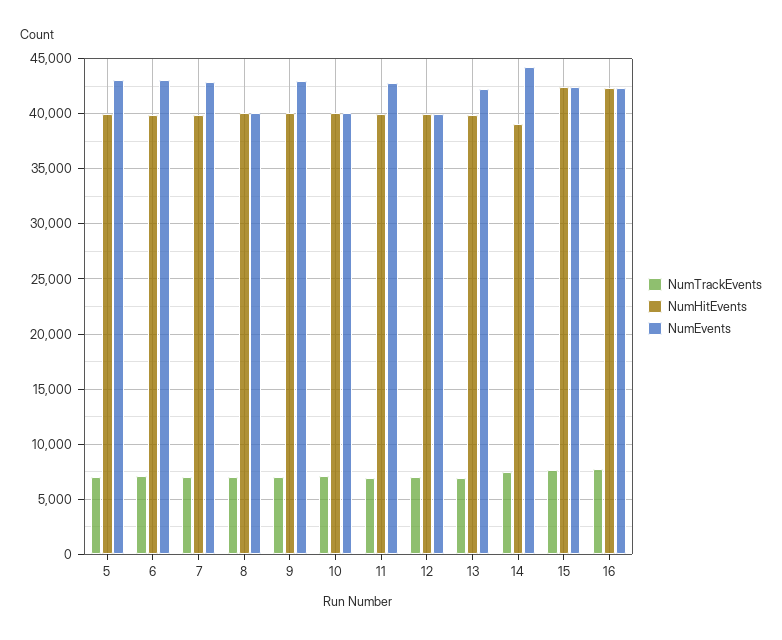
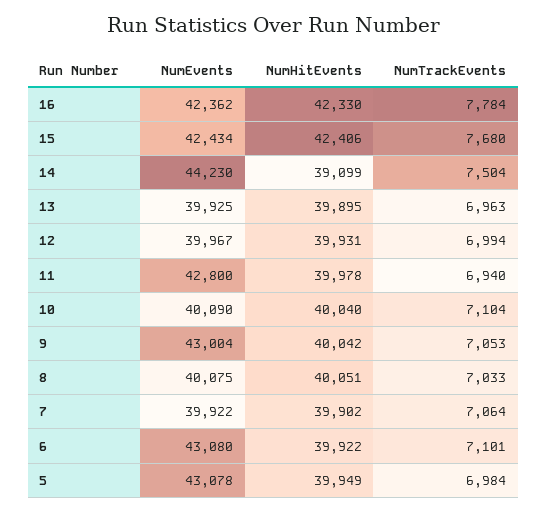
NumEvents, 7: 43000 -> 39922
NumEvents, 13: 42000 -> 39925

